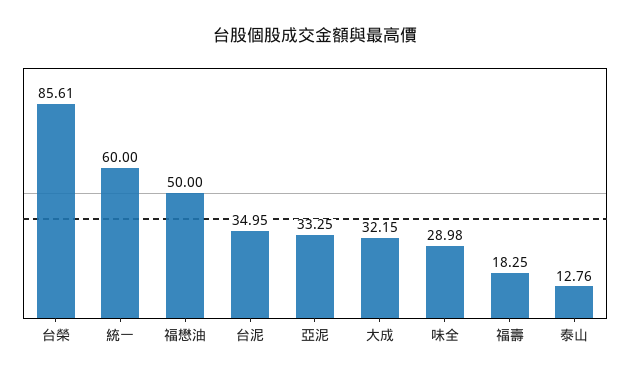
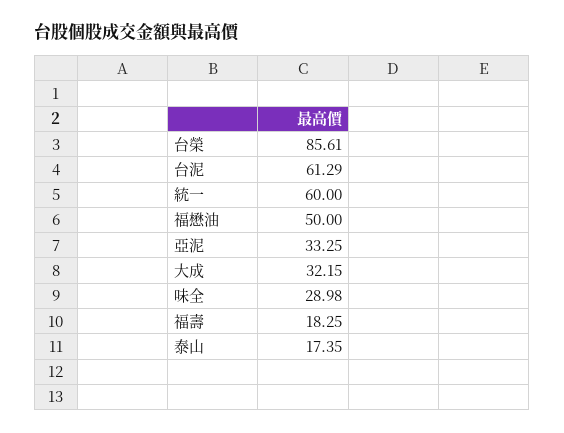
台泥: 34.95 -> 61.29
泰山: 12.76 -> 17.35

